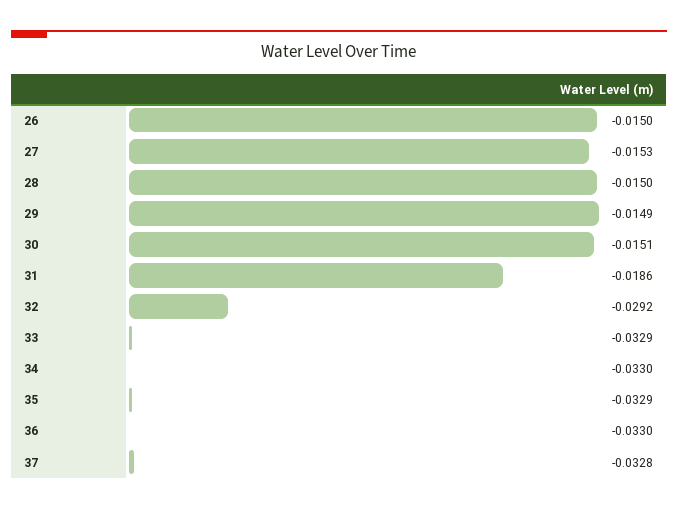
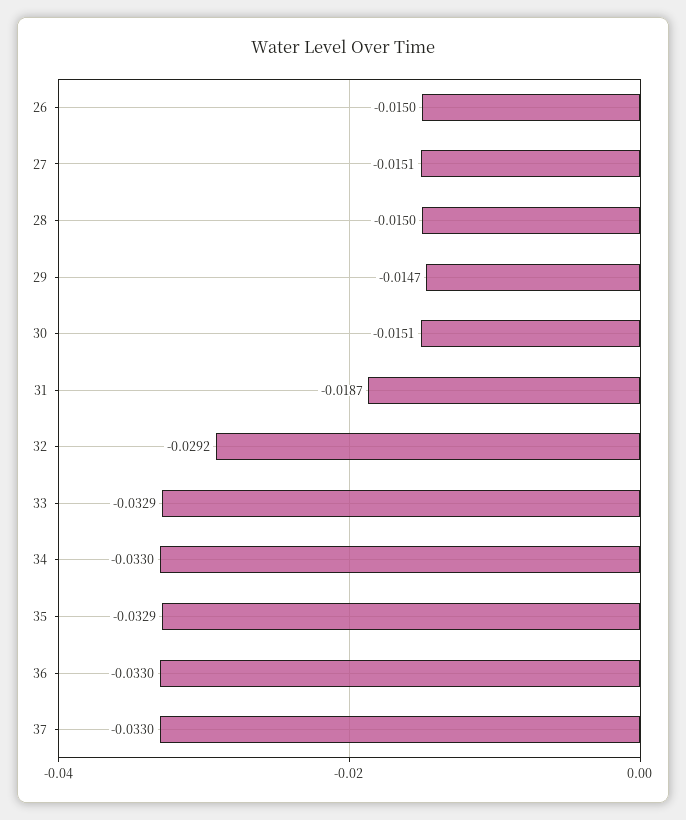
27: -0.0153 -> -0.0151
29: -0.0149 -> -0.0147
31: -0.0186 -> -0.0187
37: -0.0328 -> -0.033

